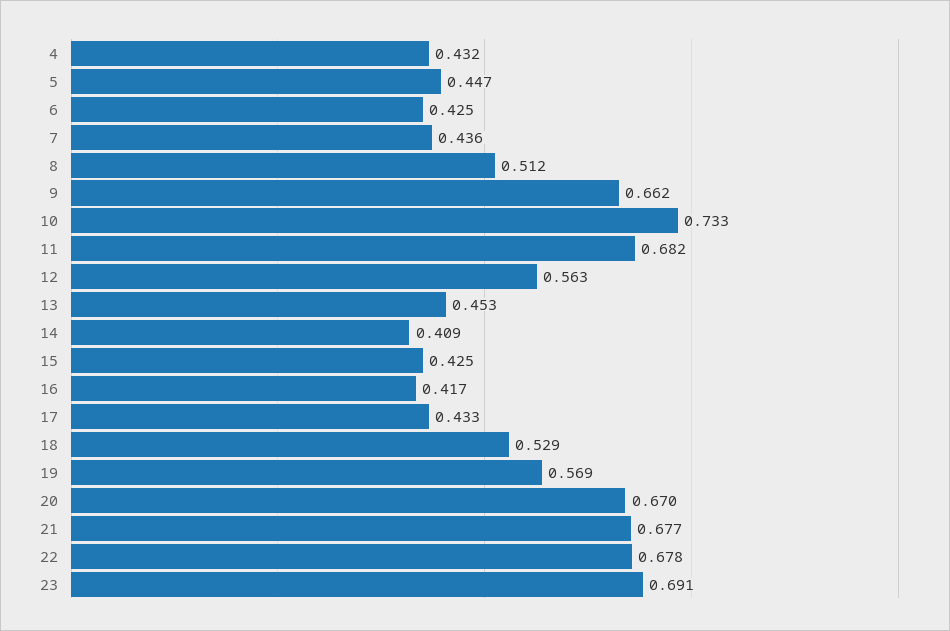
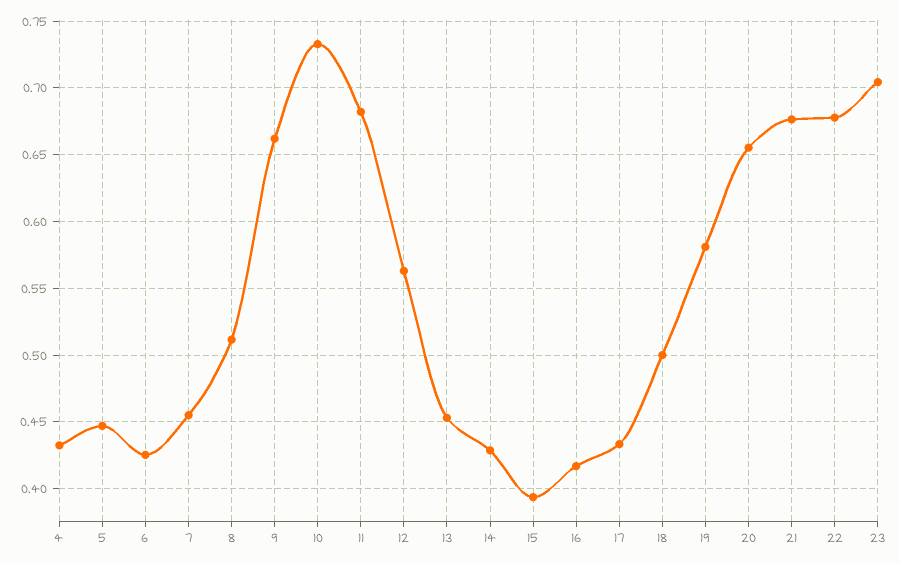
7: 0.436 -> 0.455
14: 0.409 -> 0.43
15: 0.425 -> 0.395
18: 0.529 -> 0.5
19: 0.569 -> 0.58
20: 0.67 -> 0.655
23: 0.691 -> 0.705

